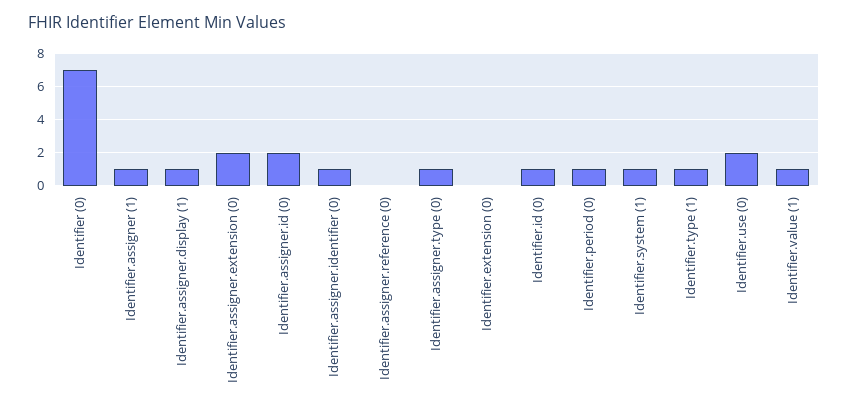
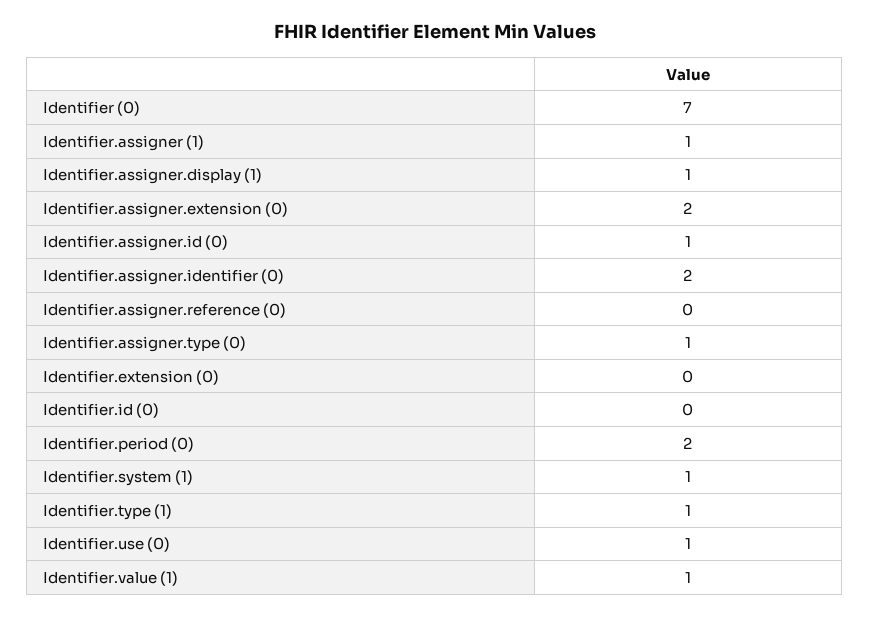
Identifier.assigner.id (0): 2 -> 1
Identifier.assigner.identifier (0): 1 -> 2
Identifier.id (0): 1 -> 0
Identifier.period (0): 1 -> 2
Identifier.use (0): 2 -> 1

